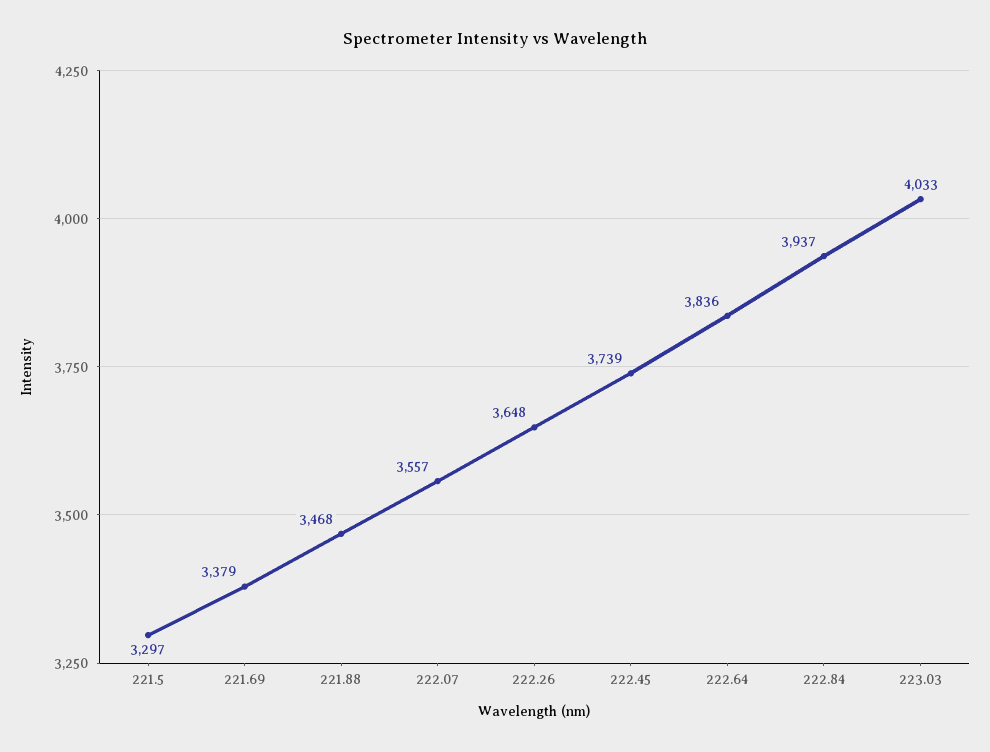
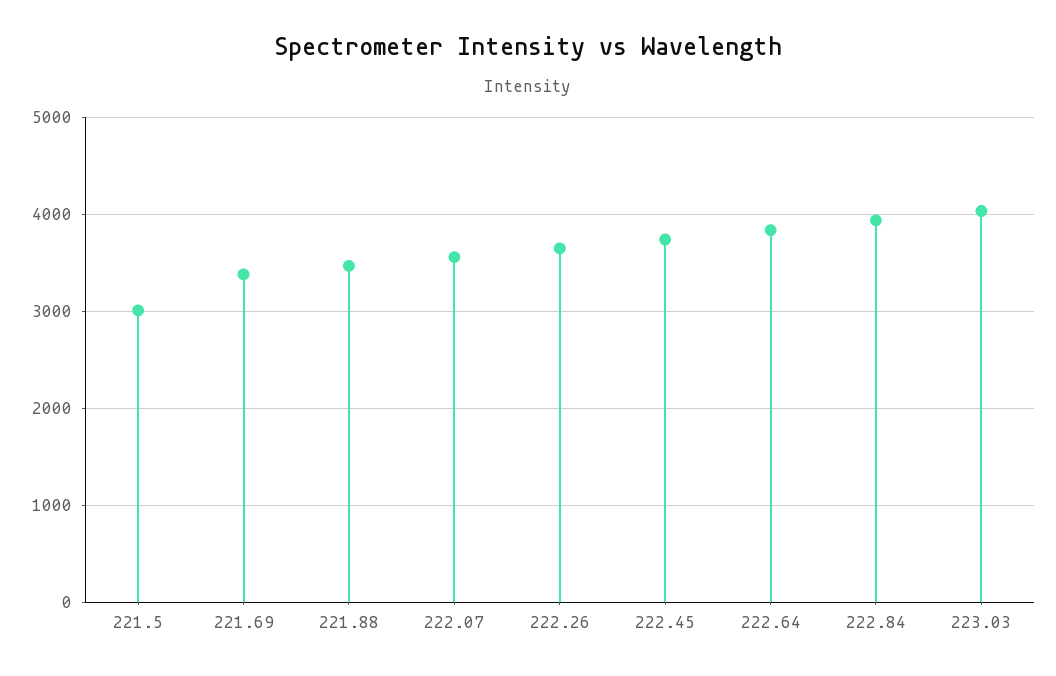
221.5: 3297 -> 3000

